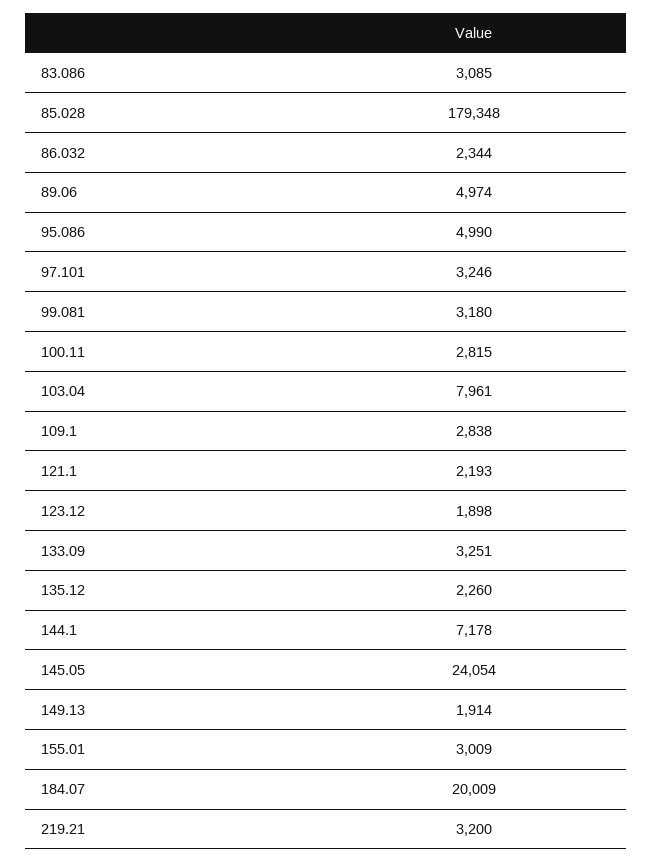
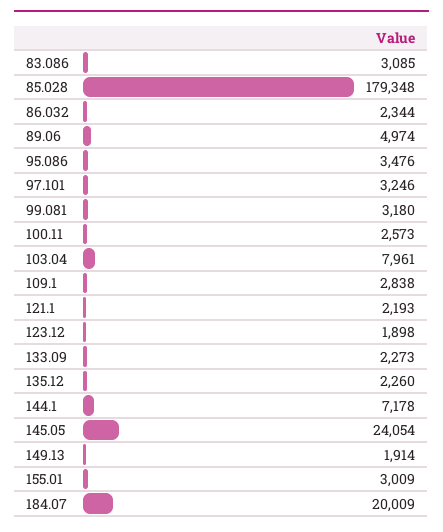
95.086: 4990 -> 3476
100.11: 2815 -> 2573
133.09: 3251 -> 2273
219.21: 3200 -> none

